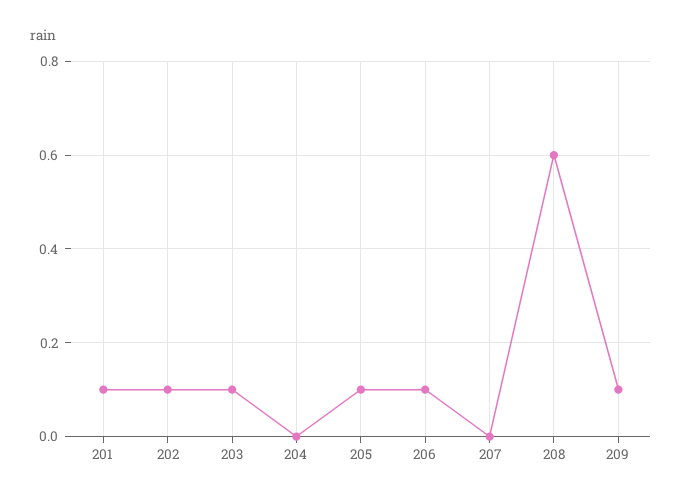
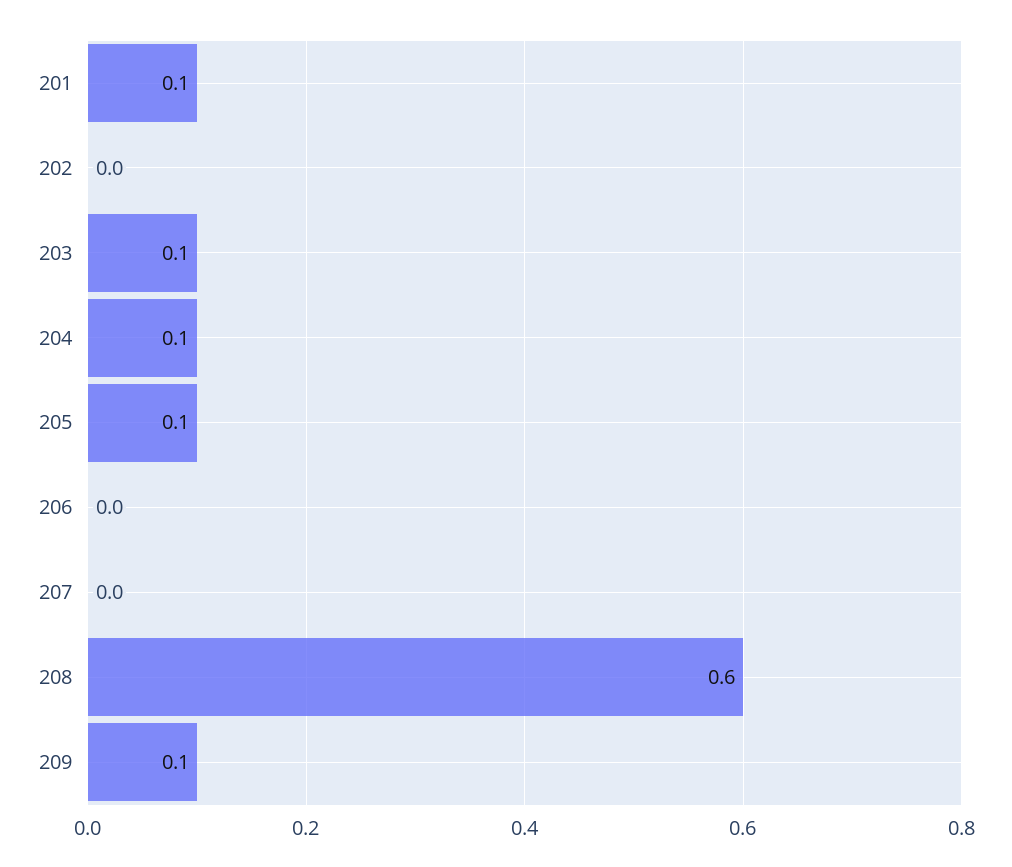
202: 0.1 -> 0
204: 0 -> 0.1
206: 0.1 -> 0

